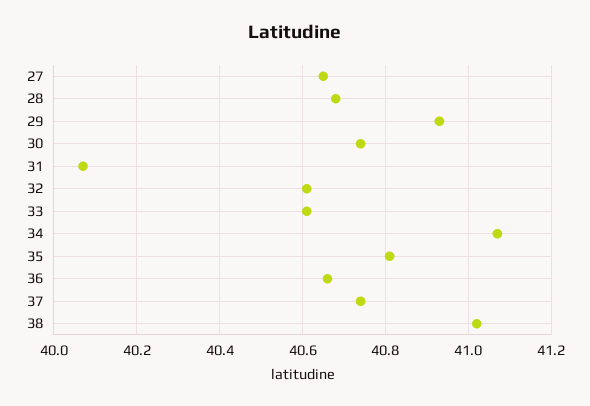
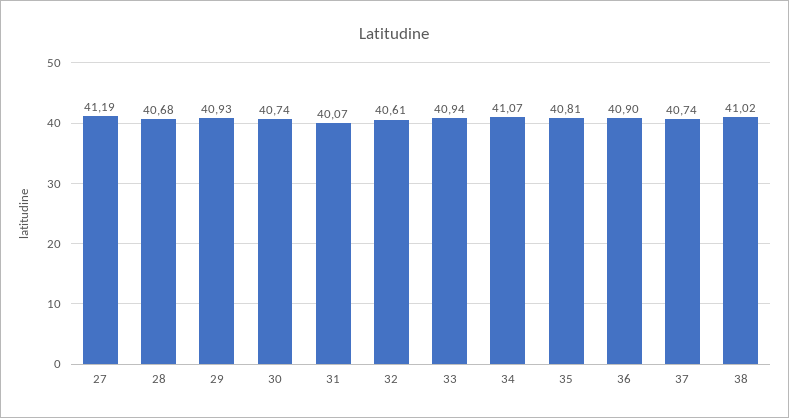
27: 40.65 -> 41.19
33: 40.6 -> 40.94
36: 40.65 -> 40.9

